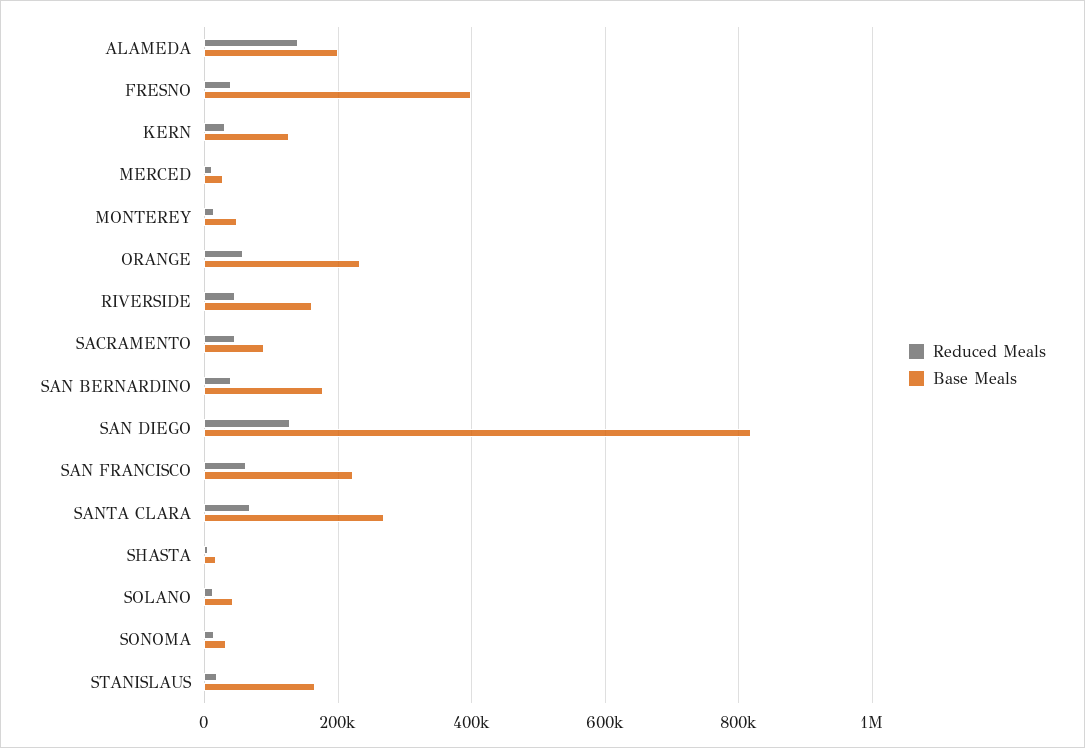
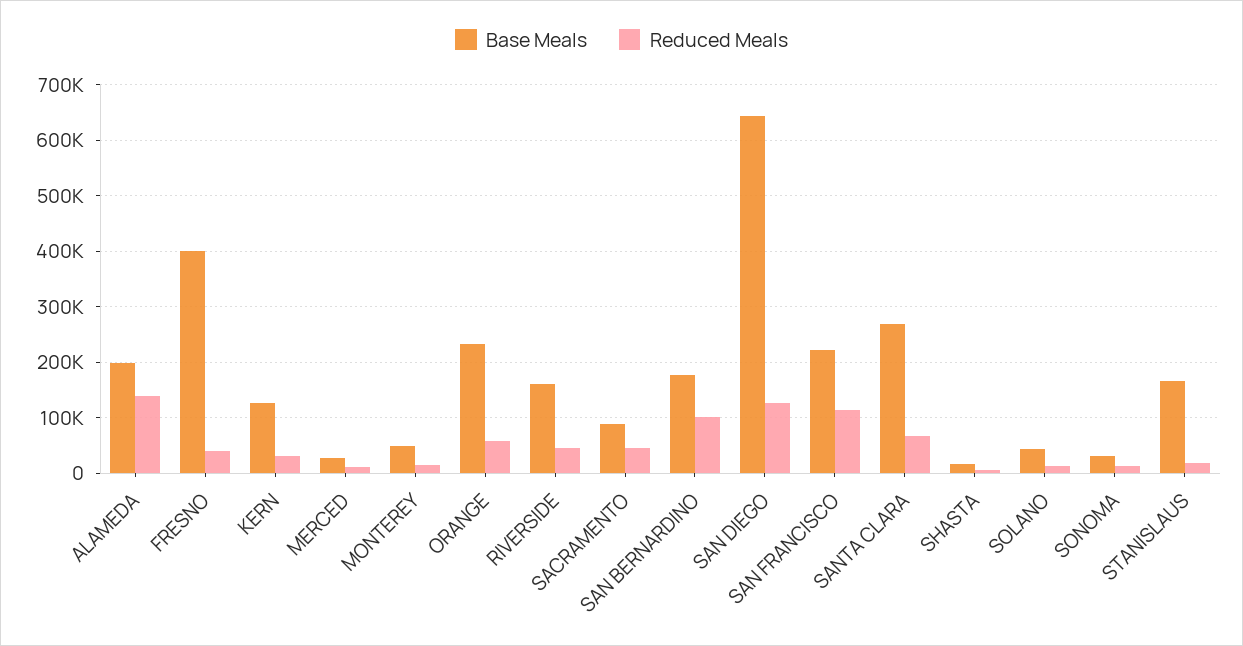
Reduced Meals, SAN BERNARDINO: 40000 -> 100000
Base Meals, SAN DIEGO: 820000 -> 640000
Reduced Meals, SAN FRANCISCO: 60000 -> 120000

